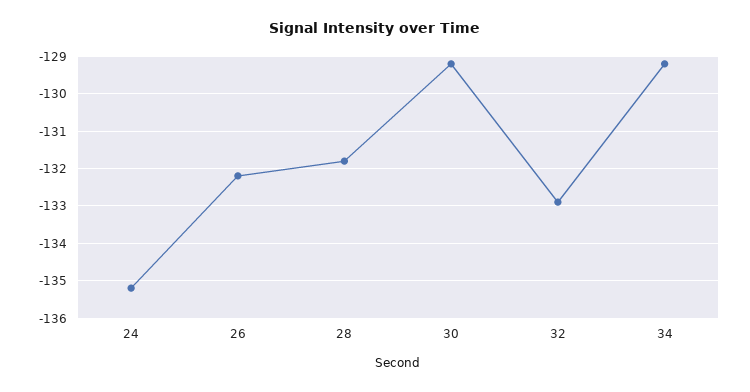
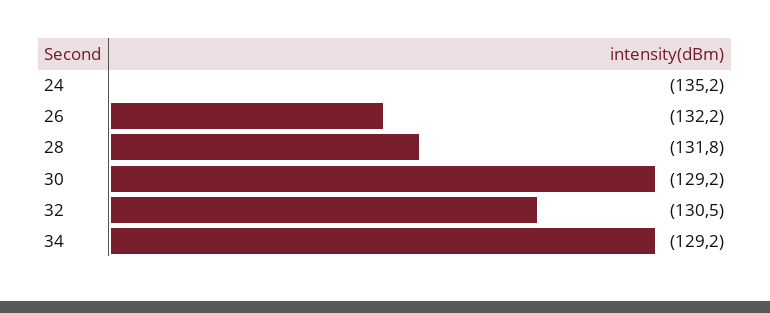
32: -133 -> -130.5

